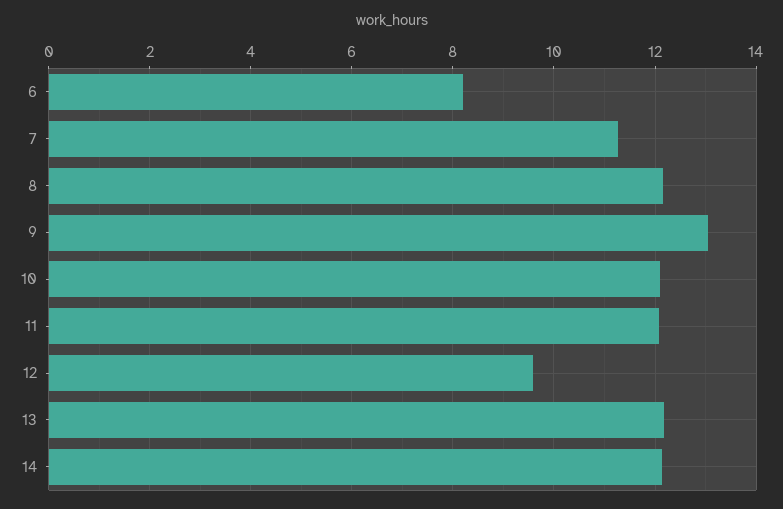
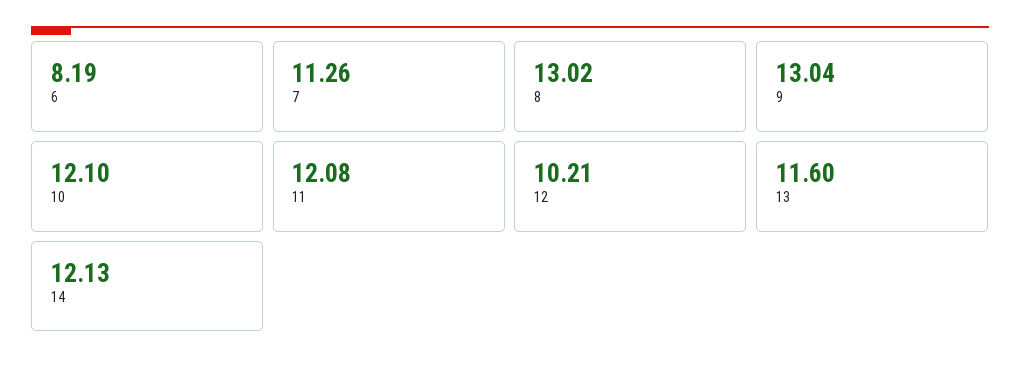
8: 12.2 -> 13.02
12: 9.6 -> 10.21
13: 12.2 -> 11.6

